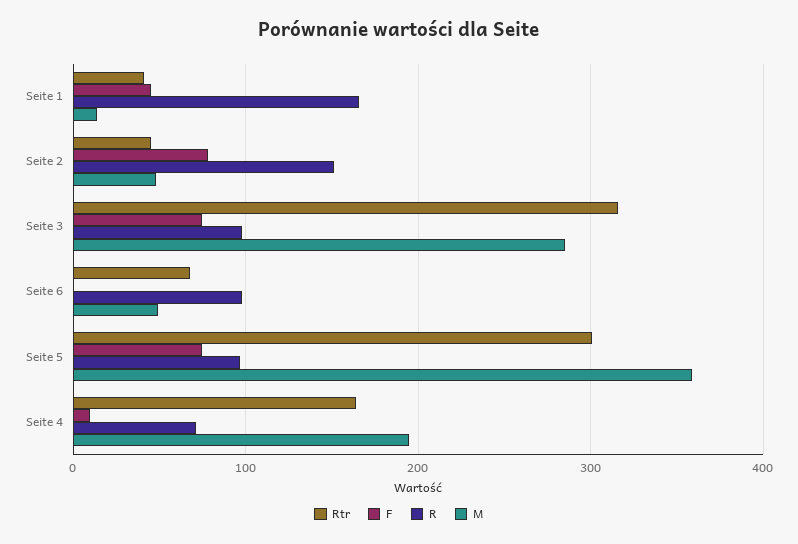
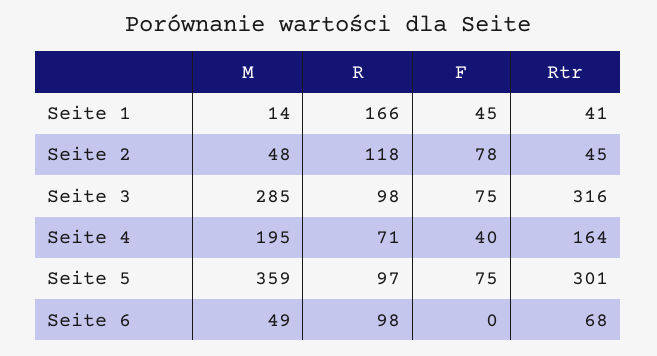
R, Seite 2: 150 -> 118
F, Seite 4: 10 -> 40

